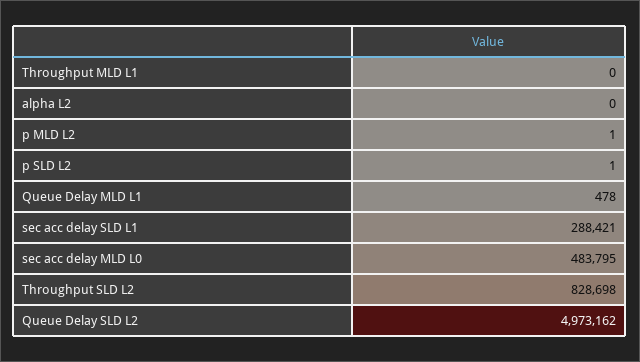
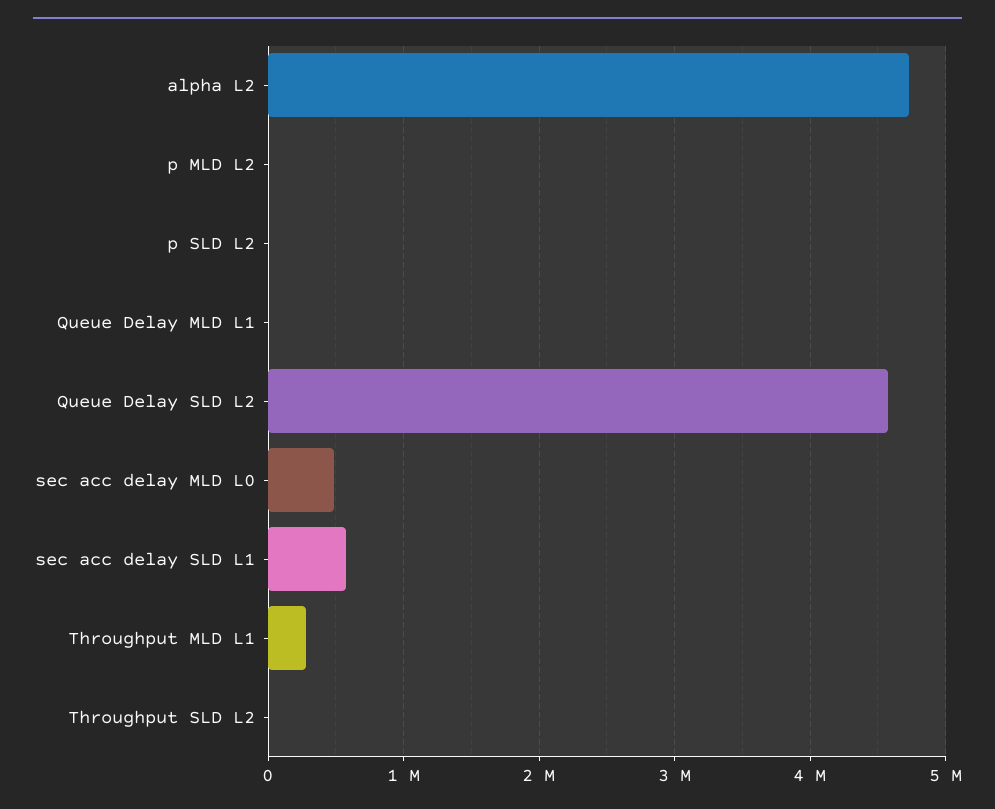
Throughput MLD L1: 0 -> 300000
alpha L2: 0 -> 4700000
sec acc delay SLD L1: 288421 -> 600000
Throughput SLD L2: 828698 -> 0
Queue Delay SLD L2: 4973162 -> 4600000

